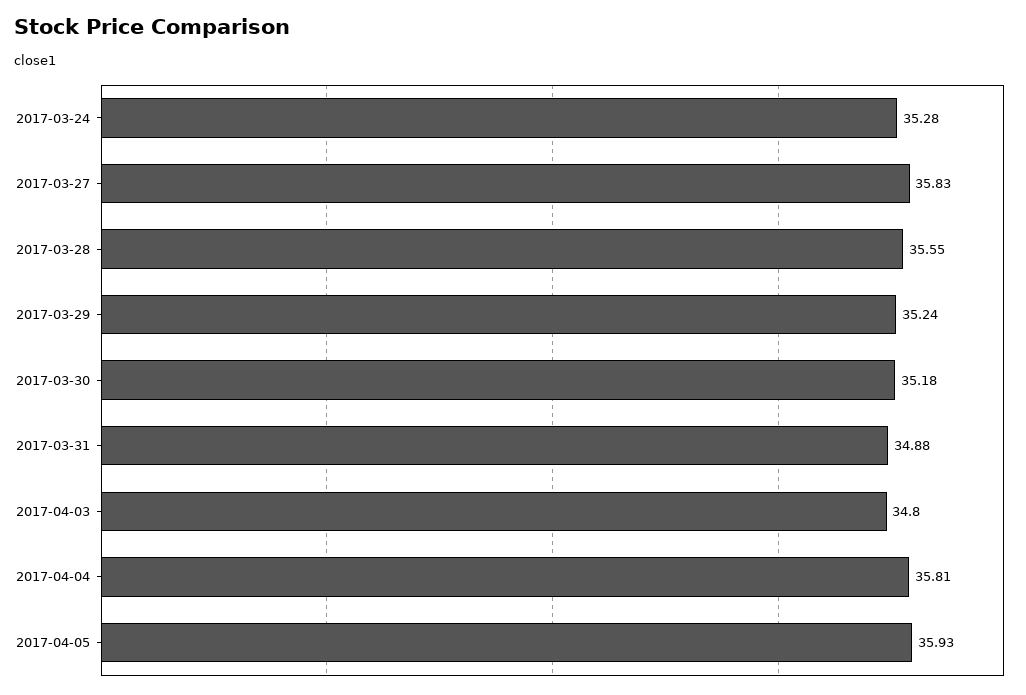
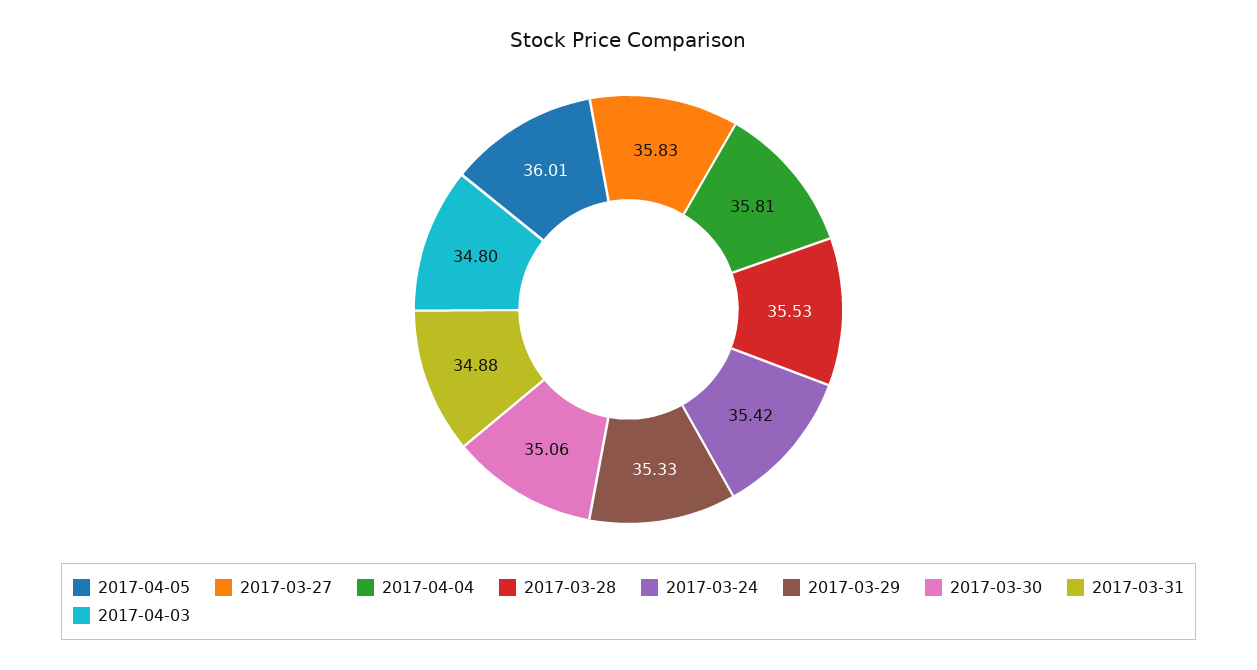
2017-03-24: 35.28 -> 35.42
2017-03-28: 35.55 -> 35.53
2017-03-29: 35.24 -> 35.33
2017-03-30: 35.18 -> 35.06
2017-04-05: 35.93 -> 36.01

